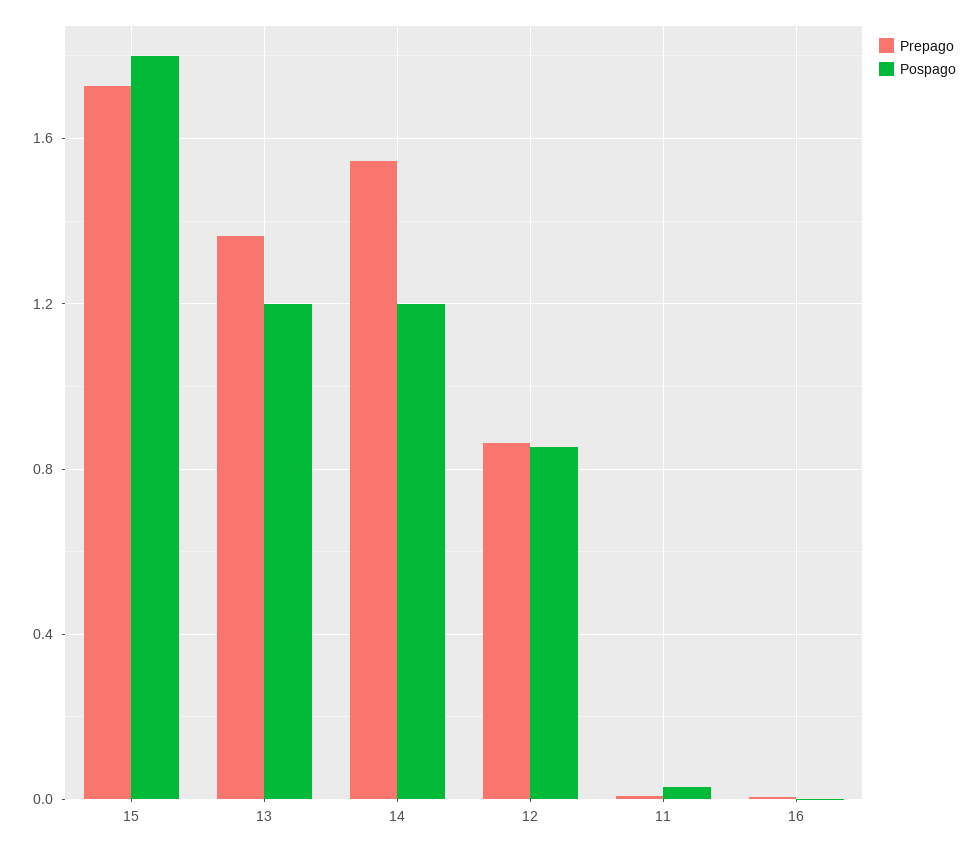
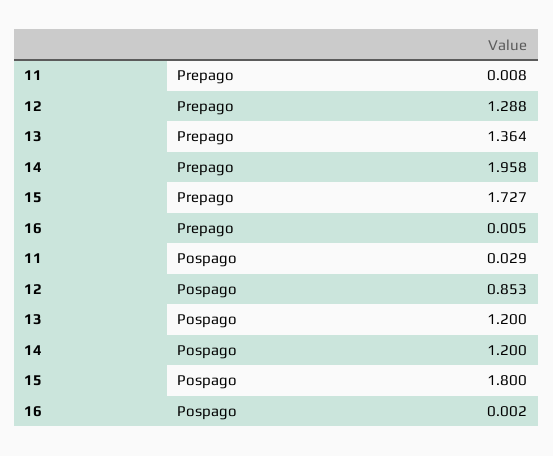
Prepago, 14: 1.55 -> 1.958
Prepago, 12: 0.85 -> 1.288

